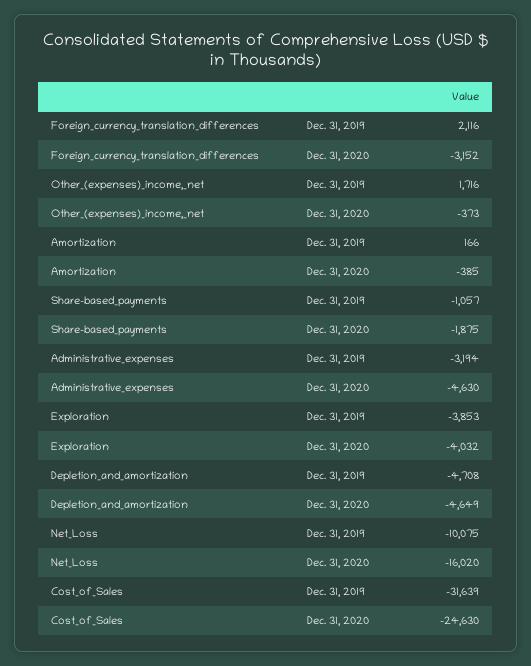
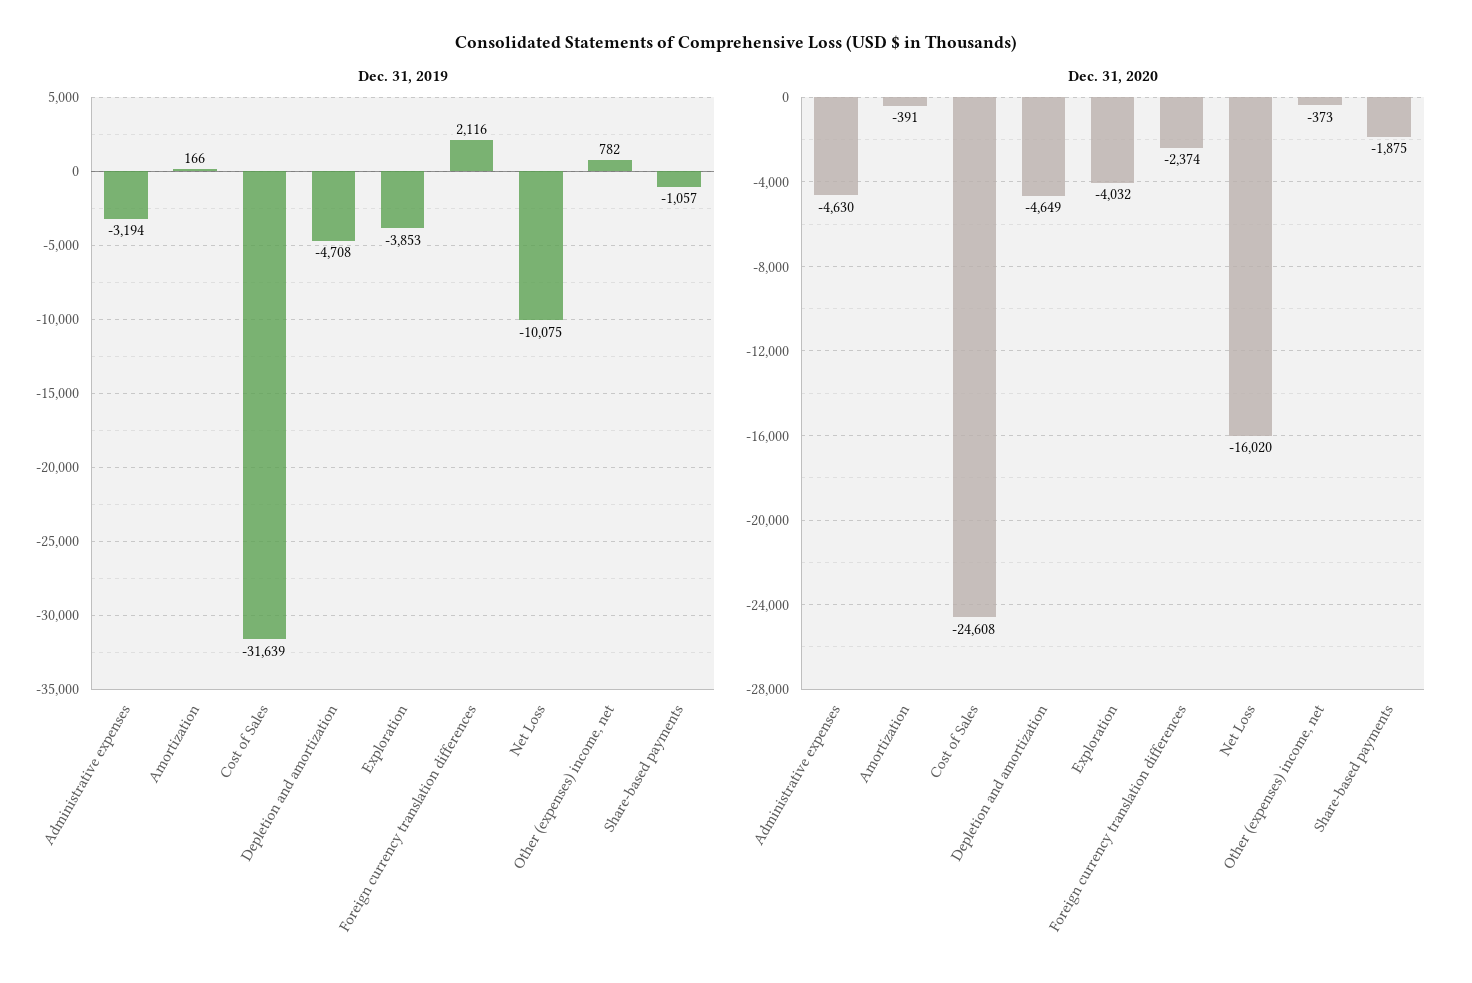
Dec. 31, 2020, Foreign_currency_translation_differences: -3152 -> -2374
Dec. 31, 2019, Other_(expenses)_income,_net: 1716 -> 782
Dec. 31, 2020, Amortization: -385 -> -391
Dec. 31, 2020, Cost_of_Sales: -24630 -> -24608

